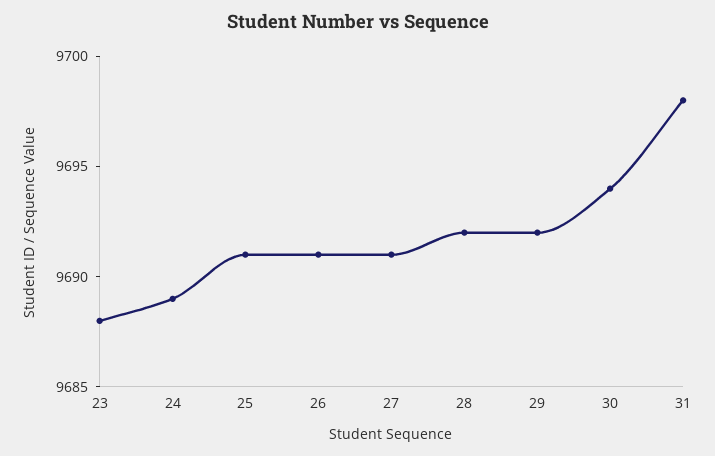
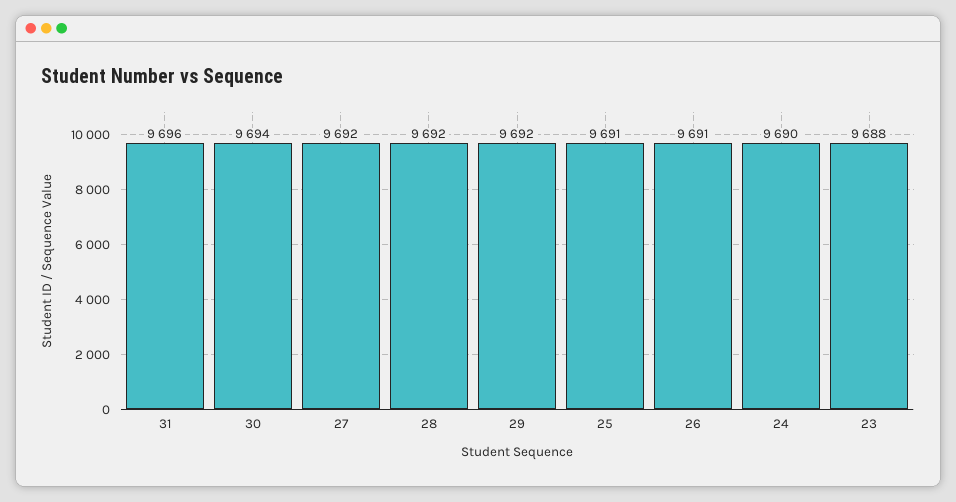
24: 9689 -> 9690
27: 9691 -> 9692
31: 9698 -> 9696

